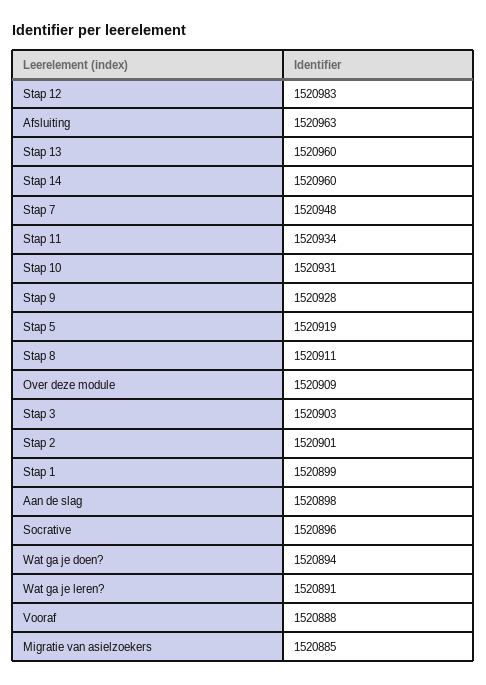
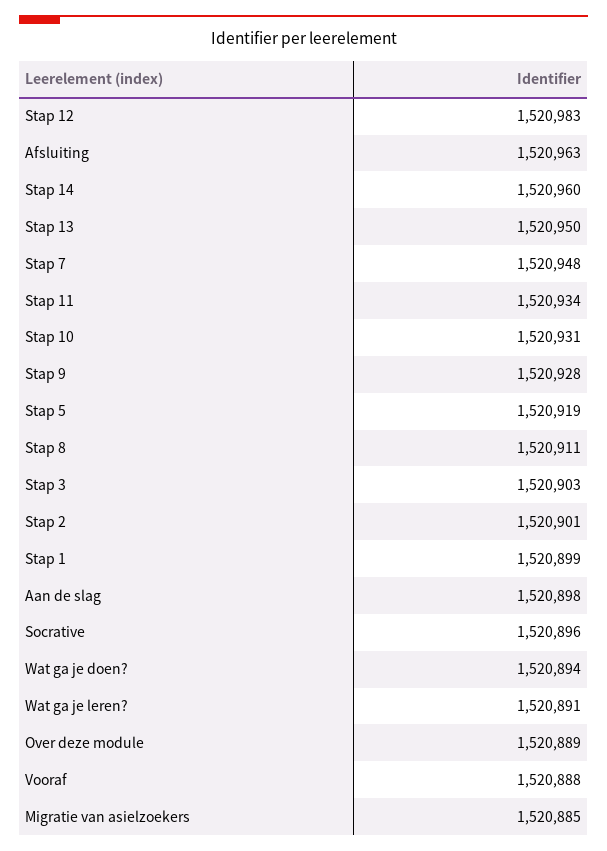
Stap 13: 1520960 -> 1520950
Over deze module: 1520909 -> 1520889

